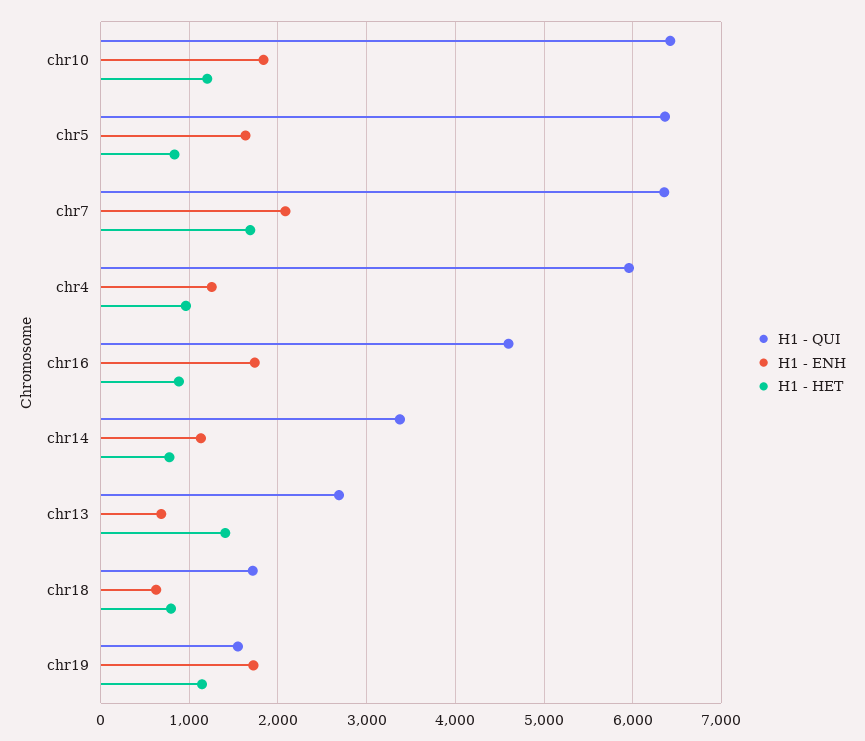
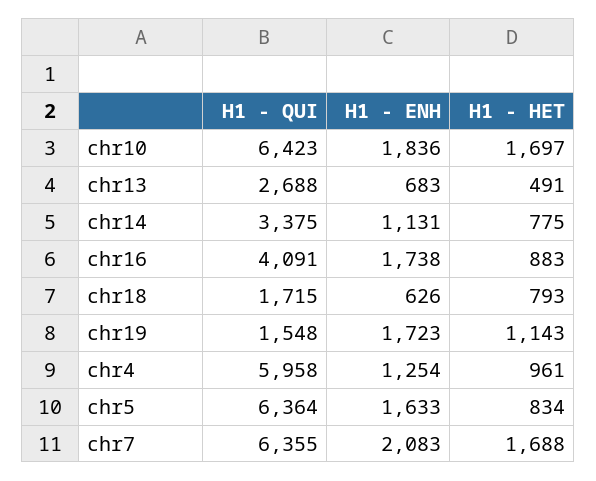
H1 - HET, chr10: 1200 -> 1697
H1 - QUI, chr16: 4600 -> 4091
H1 - HET, chr13: 1400 -> 491

